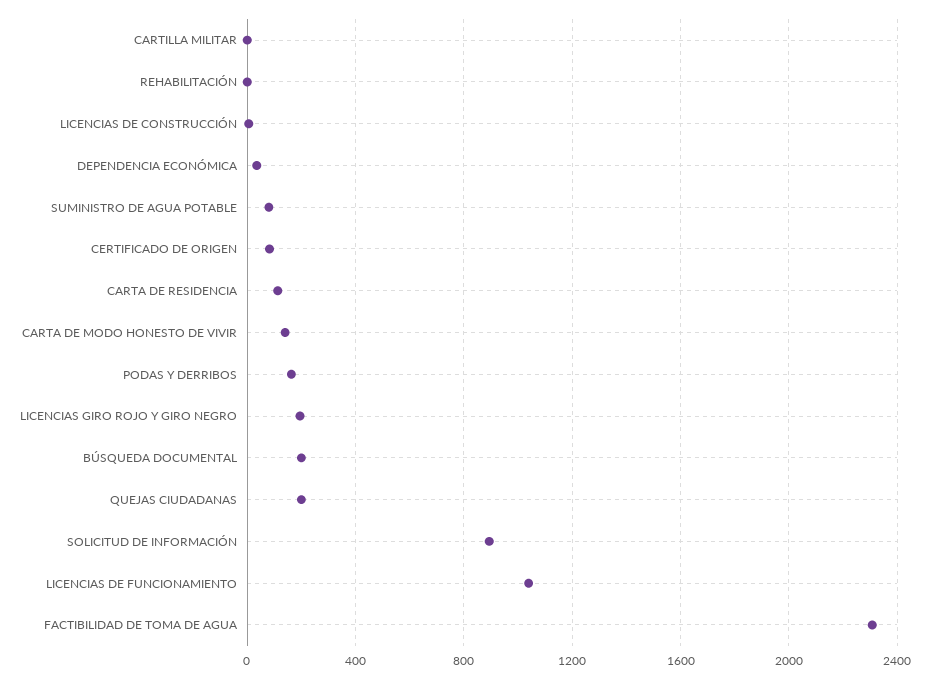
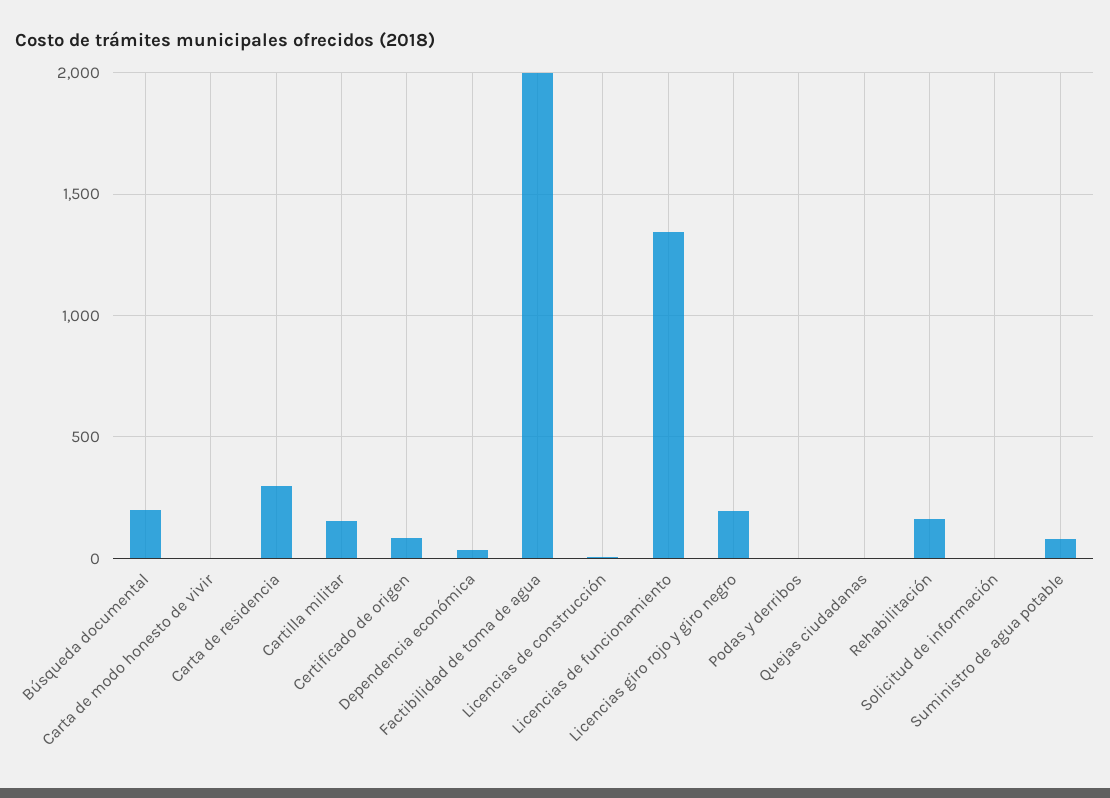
CARTILLA MILITAR: 0 -> 150
REHABILITACIÓN: 0 -> 150
CARTA DE RESIDENCIA: 100 -> 300
CARTA DE MODO HONESTO DE VIVIR: 150 -> 0
PODAS Y DERRIBOS: 150 -> 0
QUEJAS CIUDADANAS: 200 -> 0
SOLICITUD DE INFORMACIÓN: 900 -> 0
LICENCIAS DE FUNCIONAMIENTO: 1050 -> 1350
FACTIBILIDAD DE TOMA DE AGUA: 2300 -> 2000

